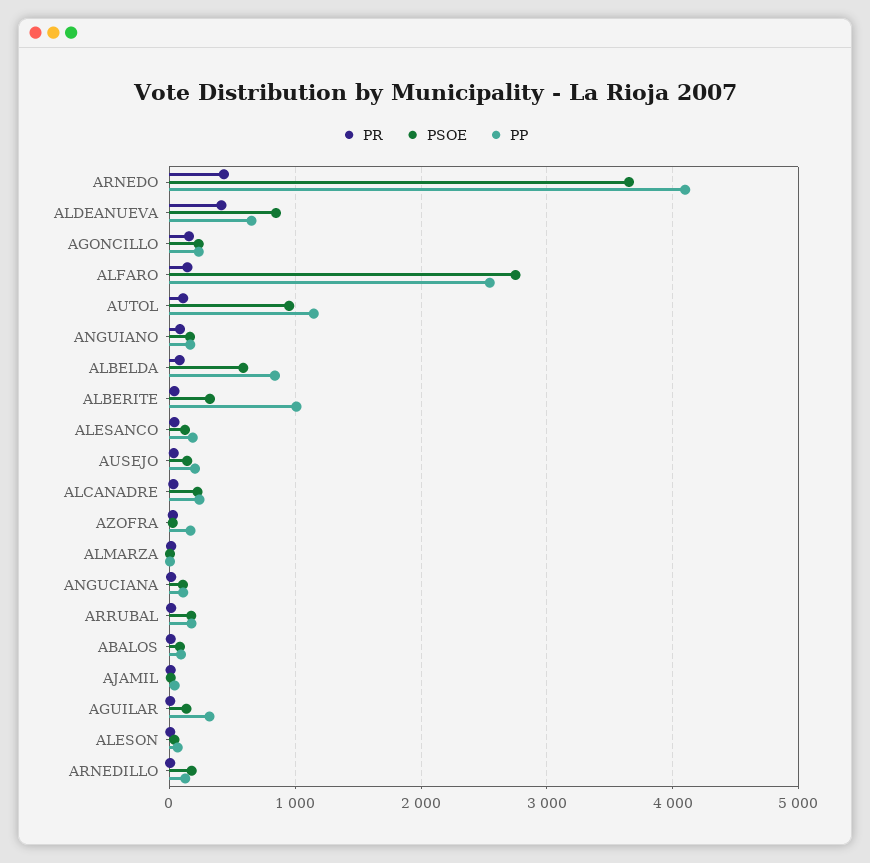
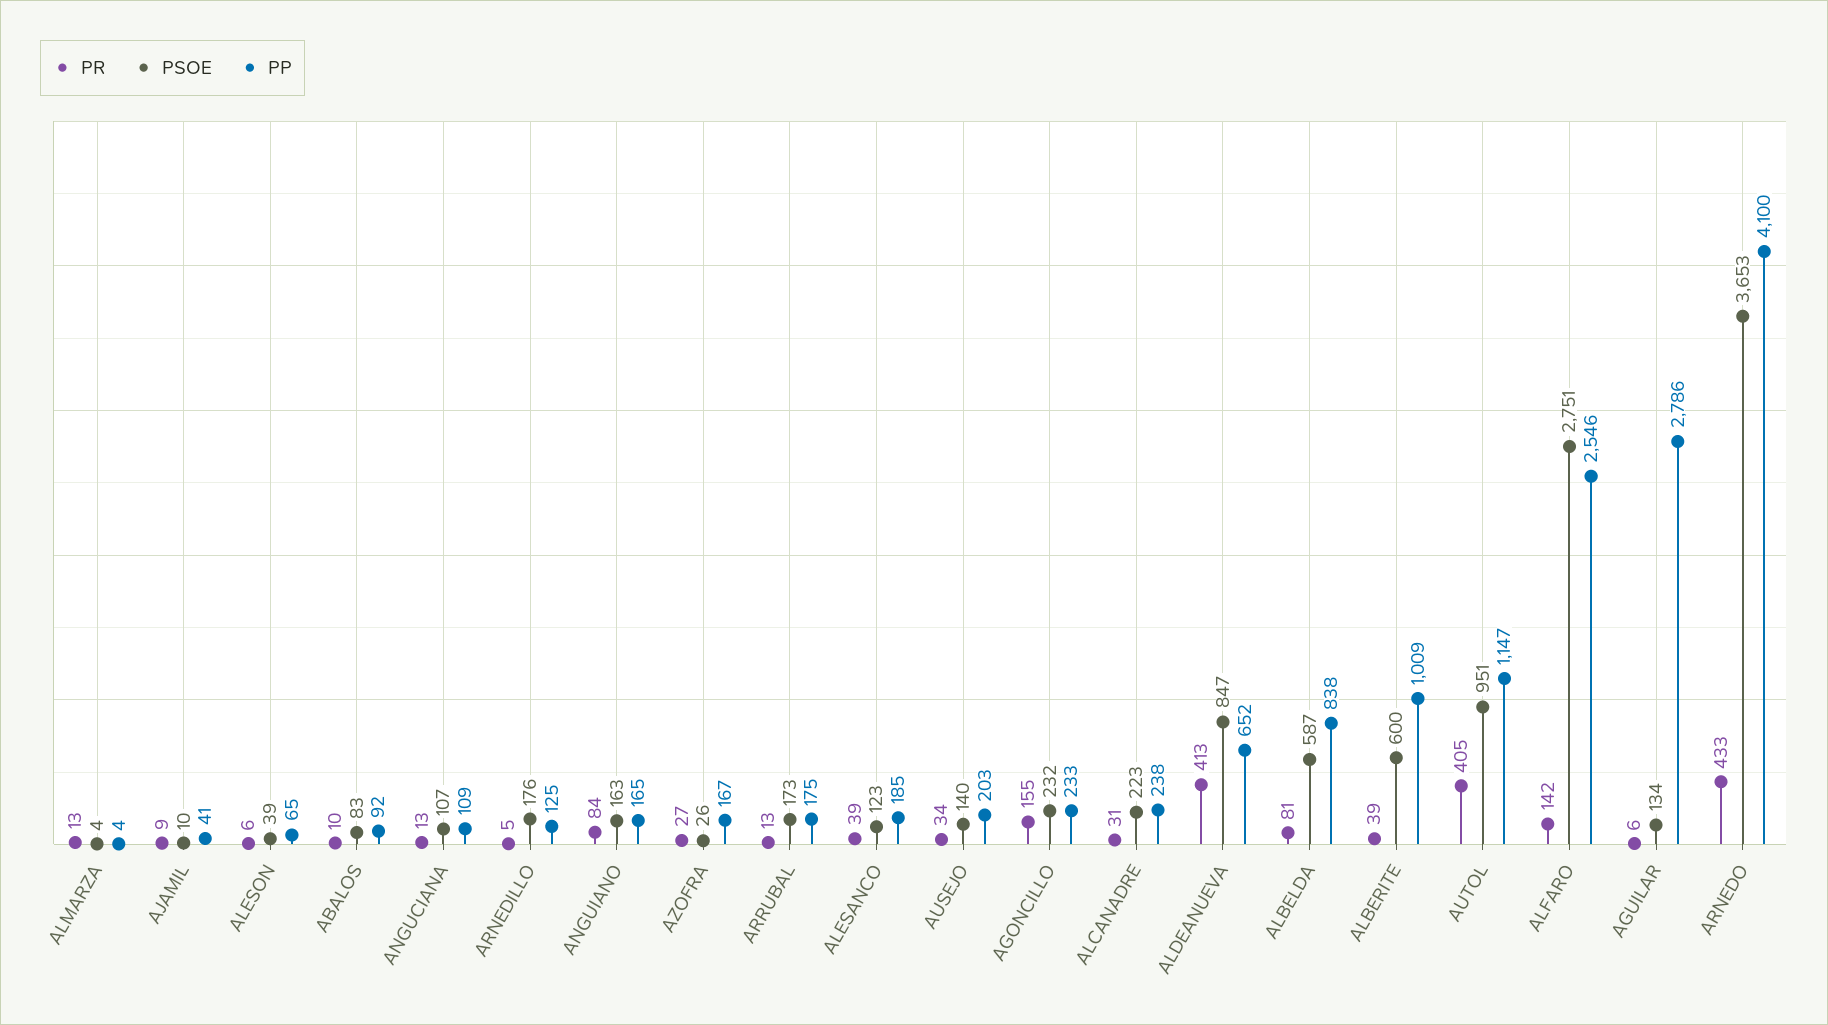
PR, AUTOL: 100 -> 405
PSOE, ALBERITE: 300 -> 600
PP, AGUILAR: 300 -> 2786

